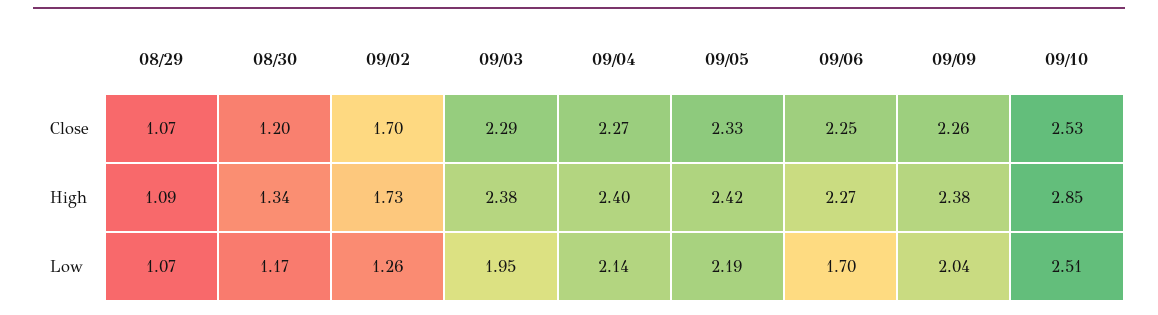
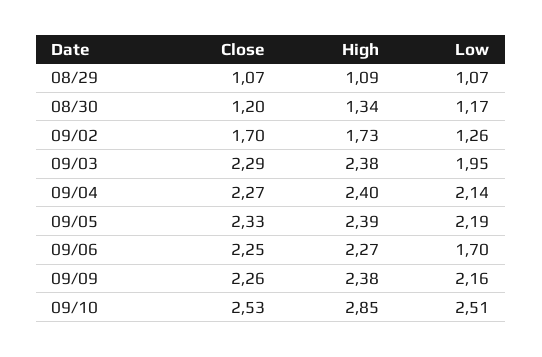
09/05, High: 2.42 -> 2.39
09/09, Low: 2.04 -> 2.16

